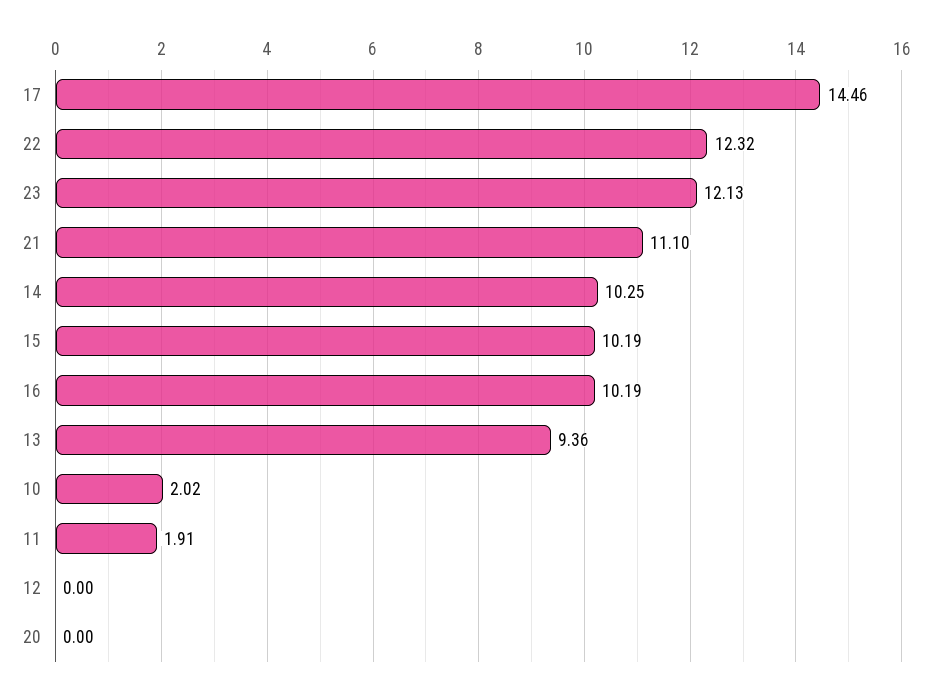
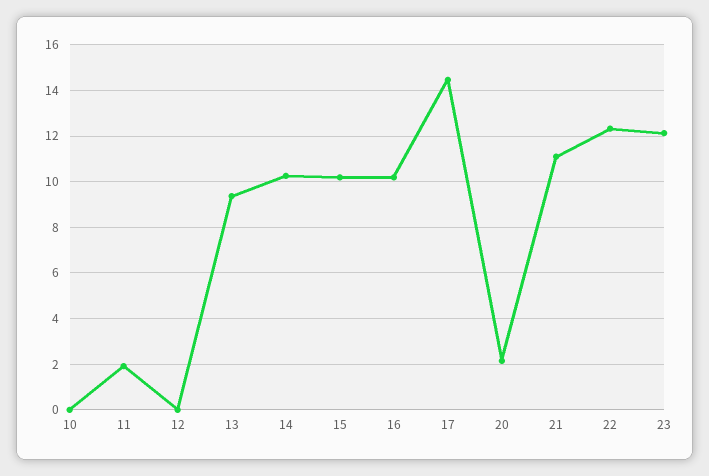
10: 2.02 -> 0
20: 0 -> 2

